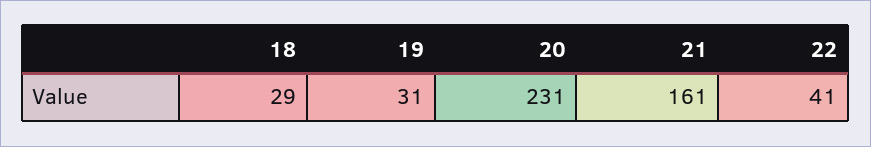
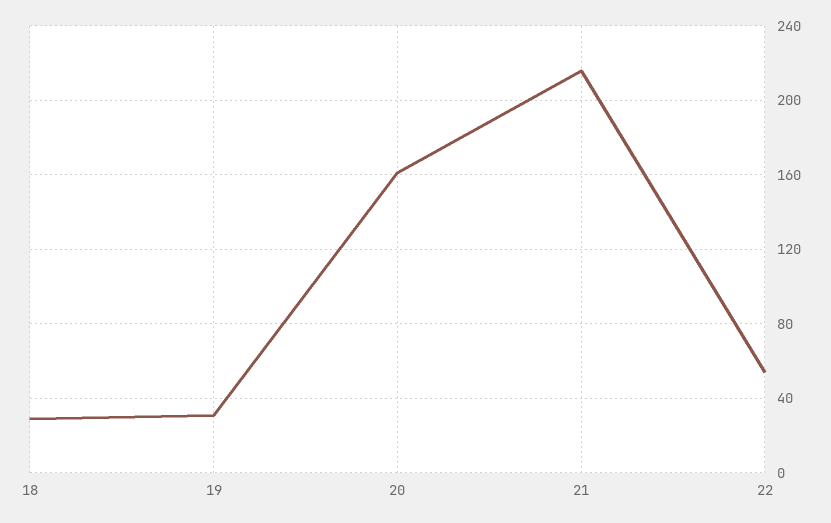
20: 231 -> 160
21: 161 -> 215
22: 41 -> 55

